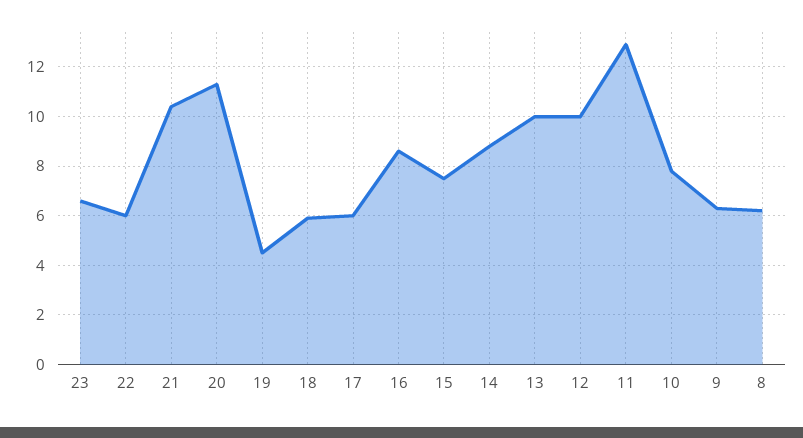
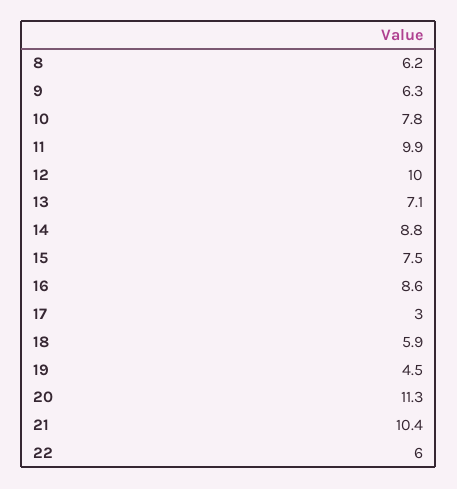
23: 6.5 -> none
17: 6 -> 3
13: 10 -> 7.1
11: 13 -> 9.9

